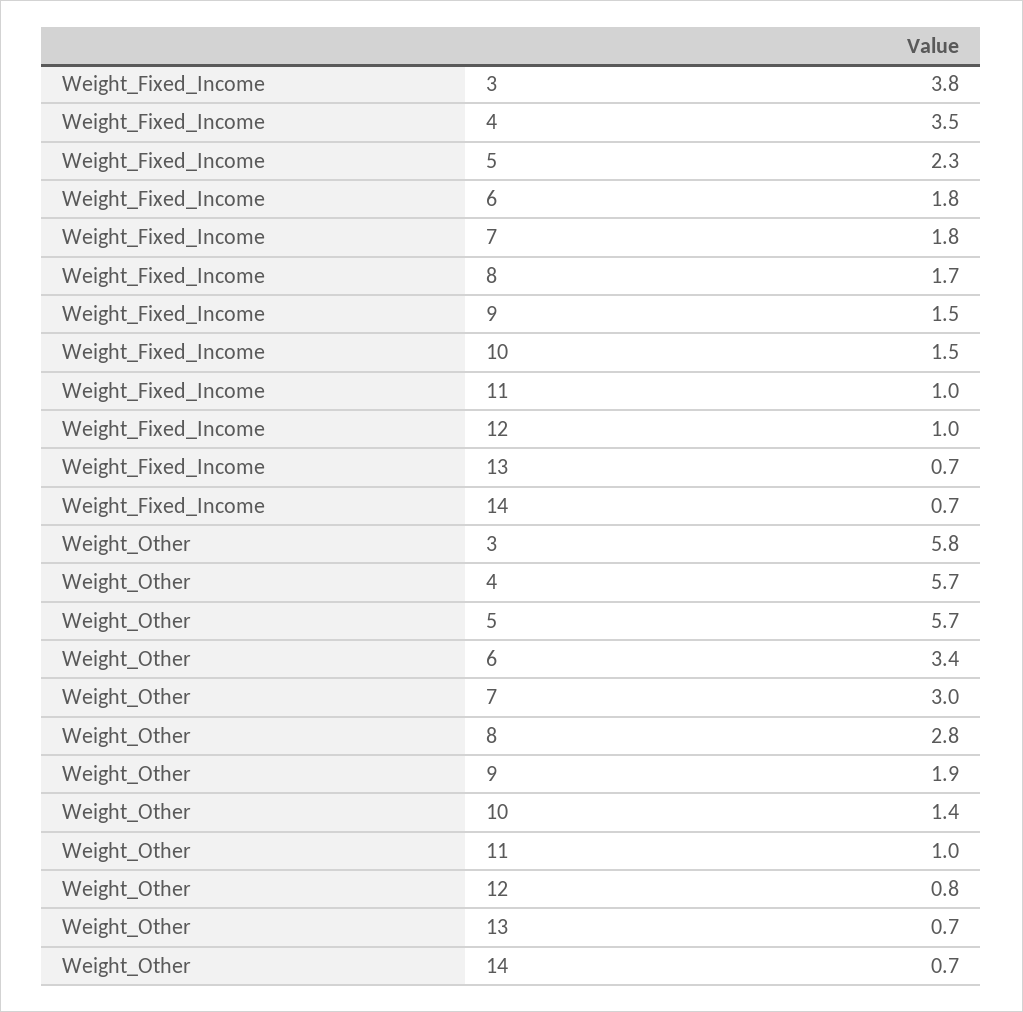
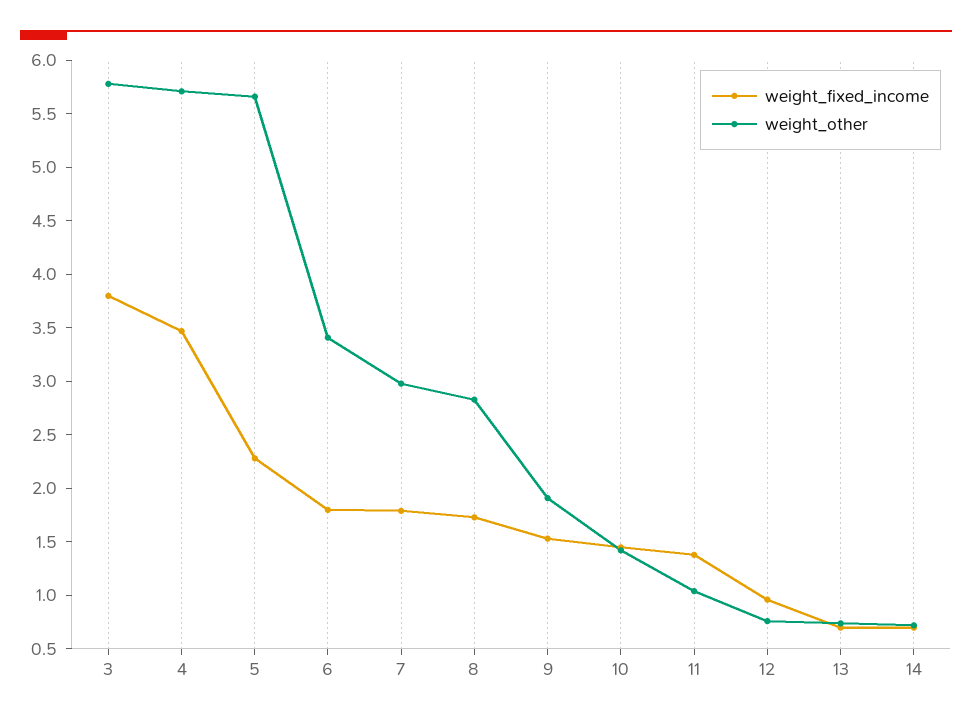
Weight_Fixed_Income, 11: 1 -> 1.4

